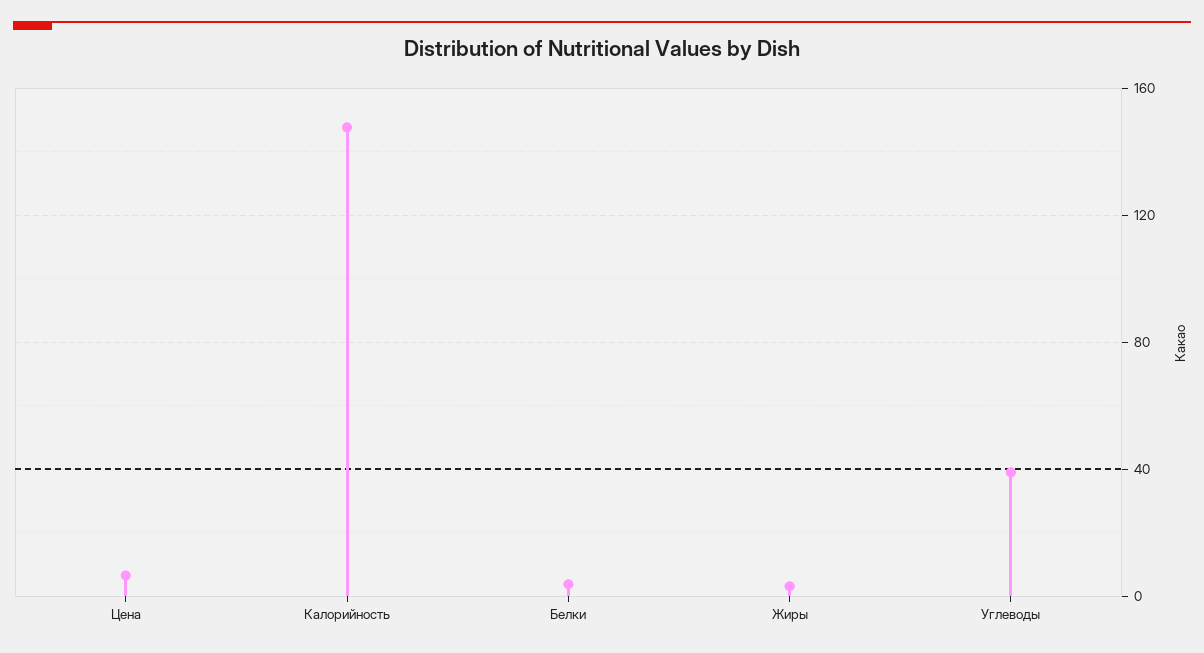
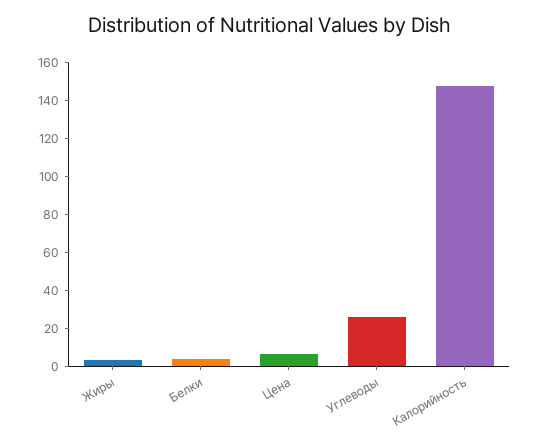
Углеводы: 40 -> 25

